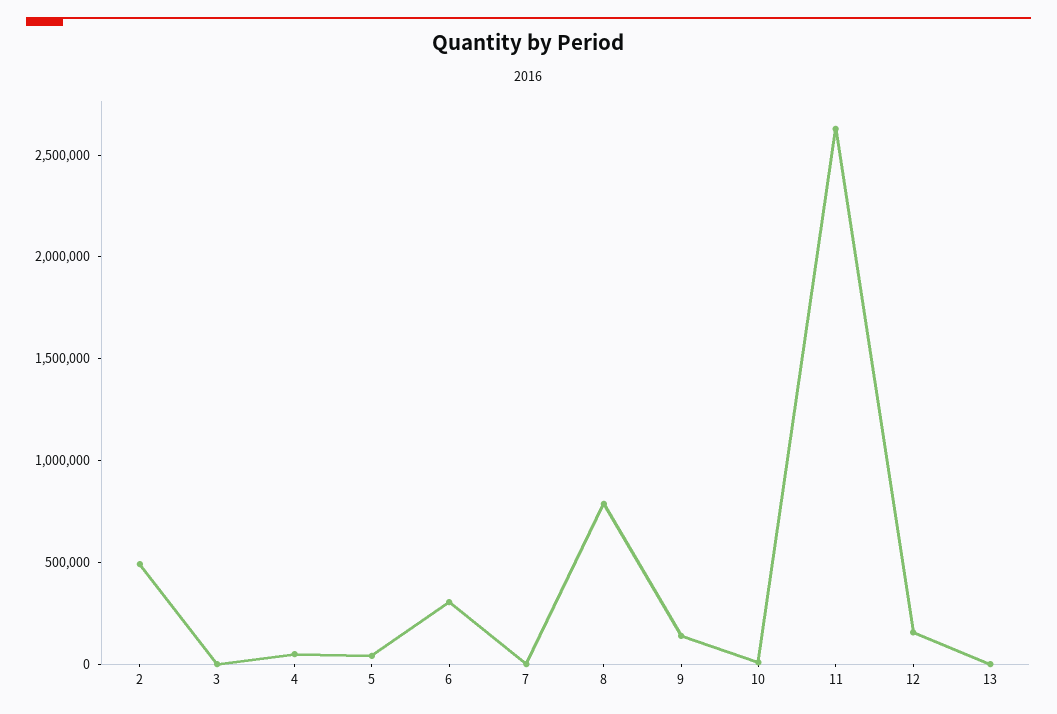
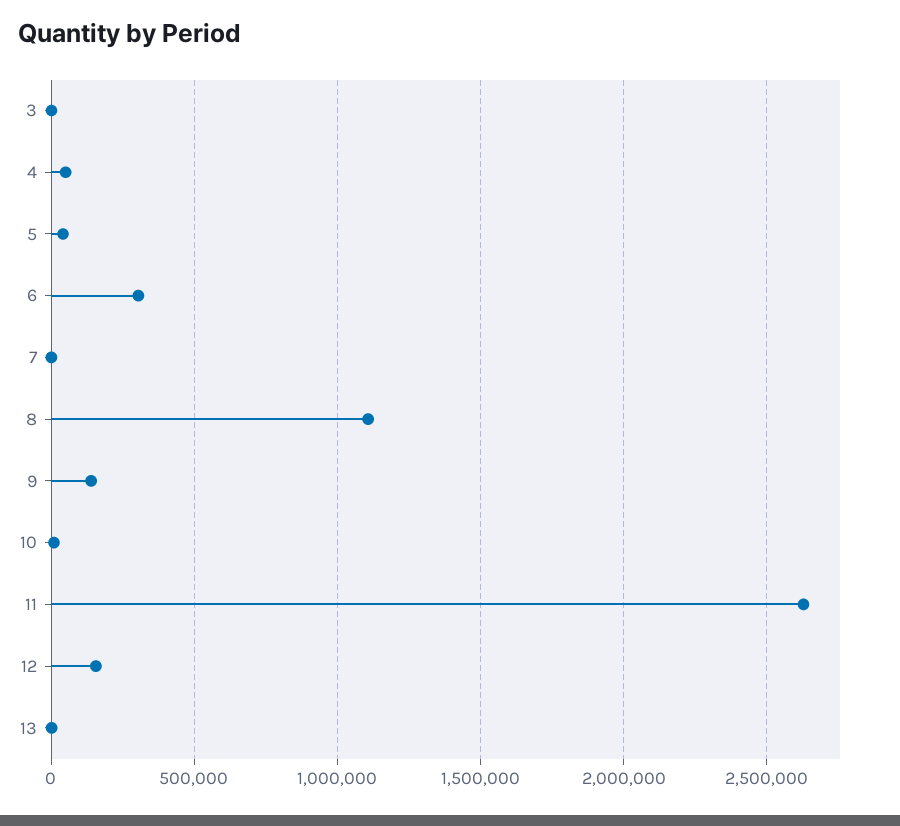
2: 500000 -> none
8: 800000 -> 1100000

